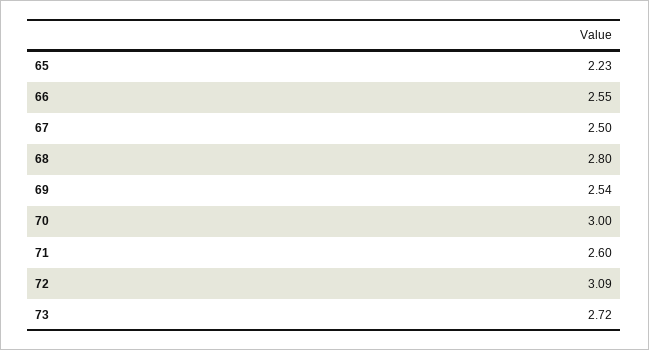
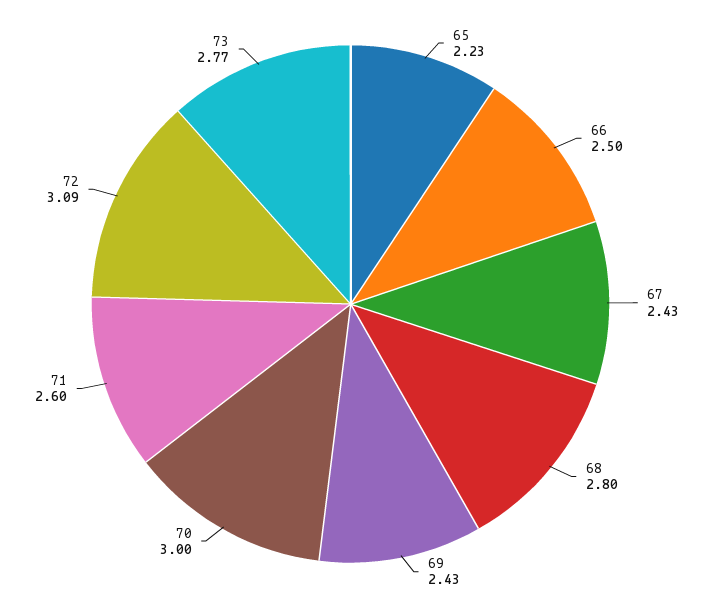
66: 2.55 -> 2.5
67: 2.5 -> 2.43
69: 2.54 -> 2.43
73: 2.72 -> 2.77

